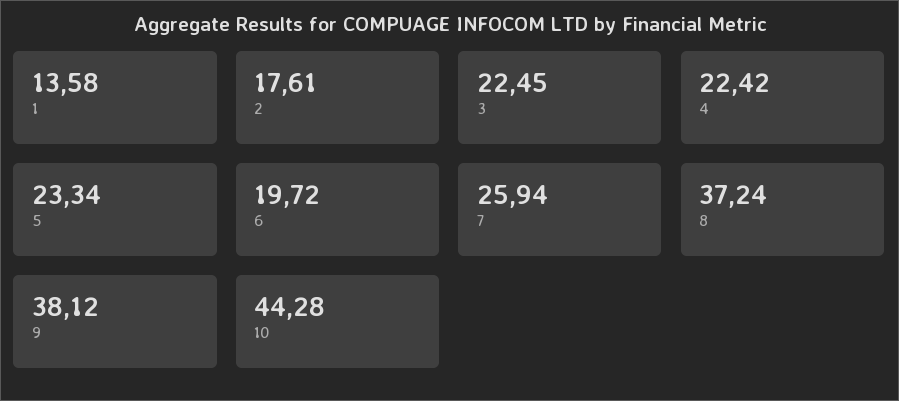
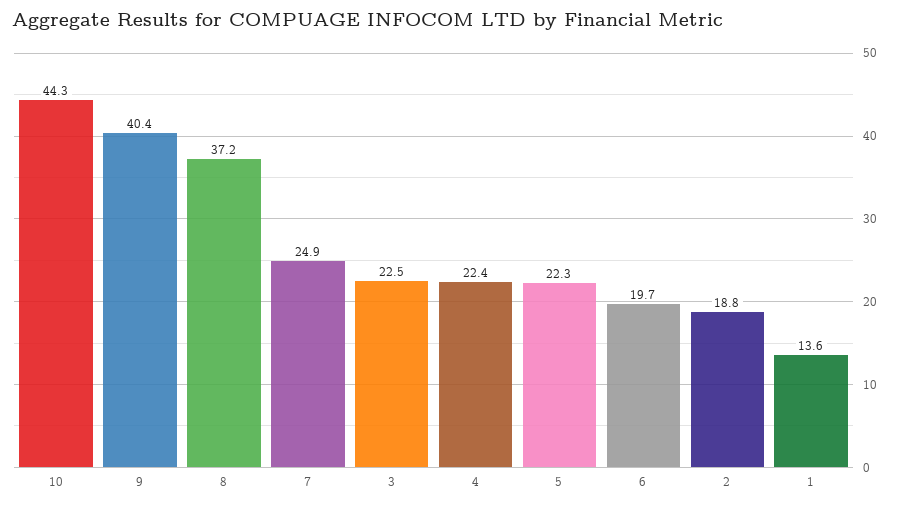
2: 17.61 -> 18.8
5: 23.34 -> 22.3
7: 25.94 -> 24.9
9: 38.12 -> 40.4

